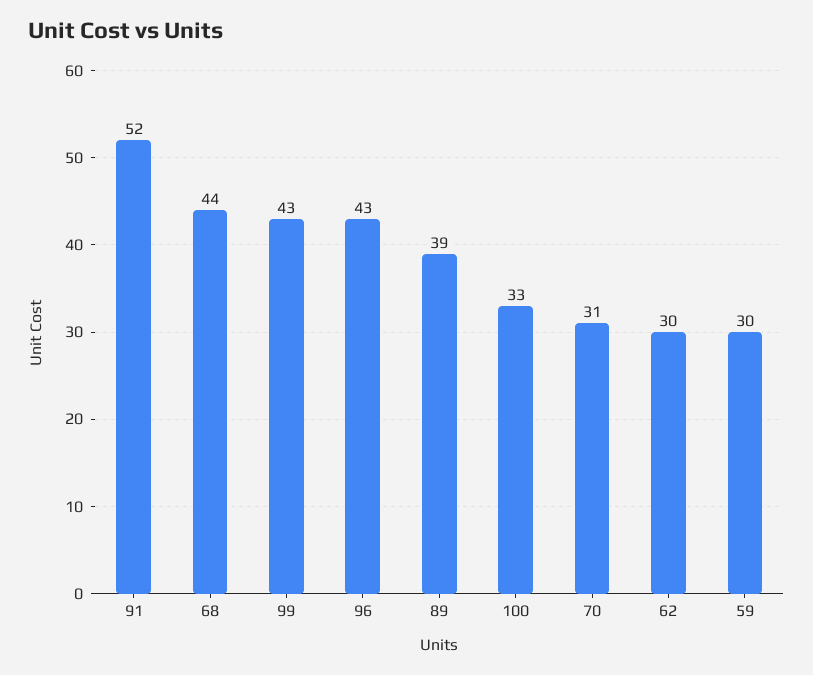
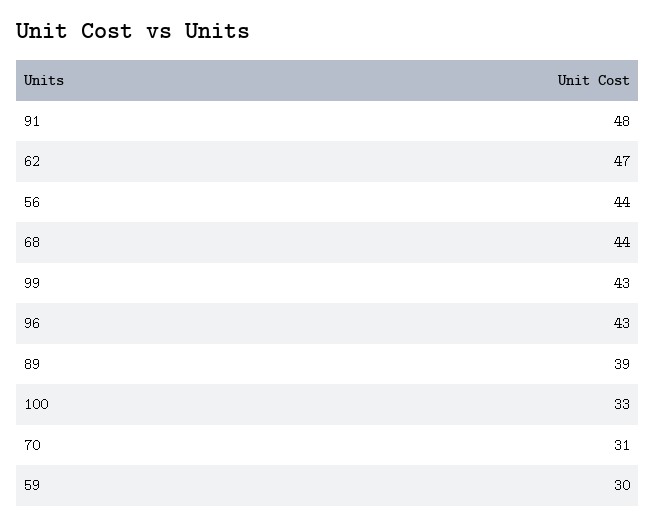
91: 52 -> 48
62: 30 -> 47
56: none -> 44

